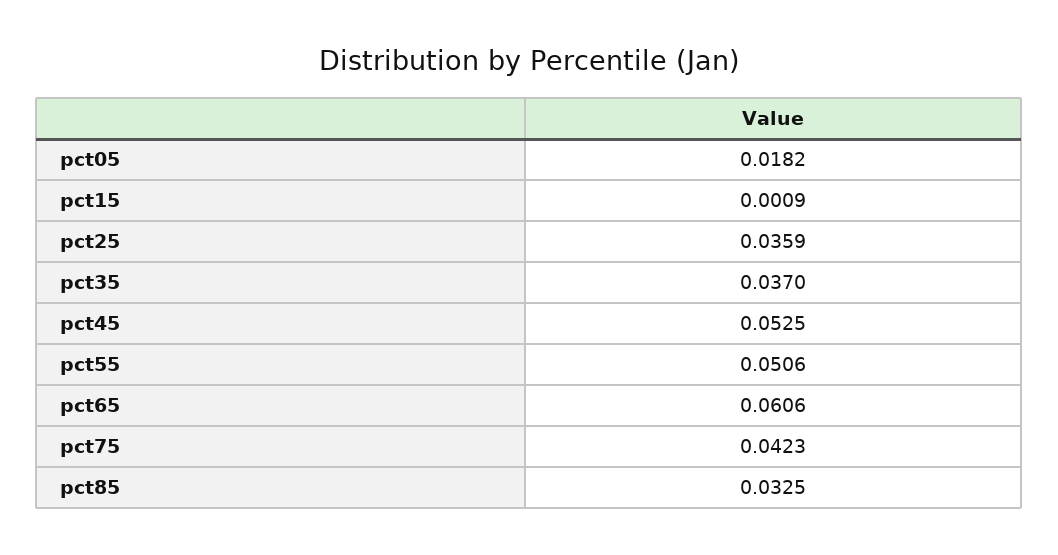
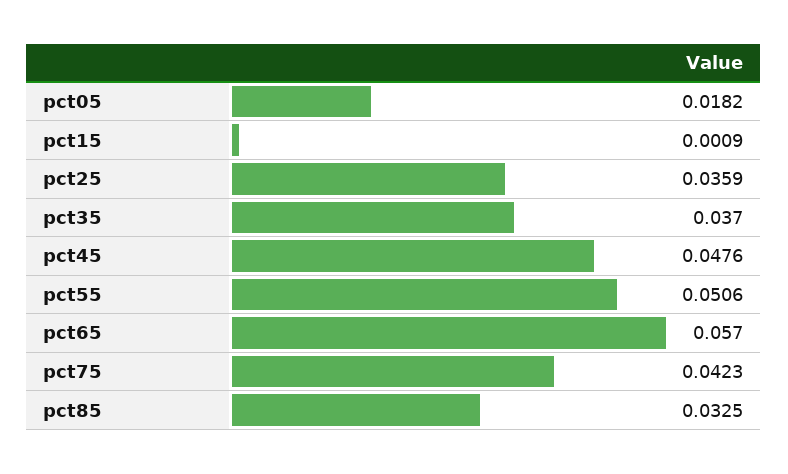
pct45: 0.0525 -> 0.0476
pct65: 0.0606 -> 0.057

